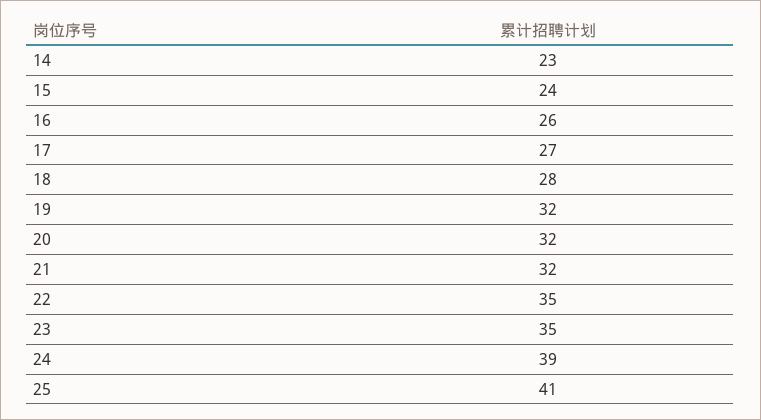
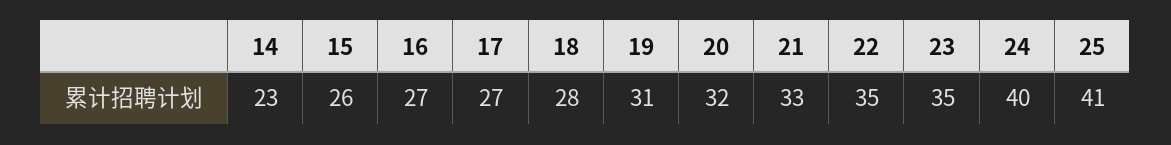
15: 24 -> 26
16: 26 -> 27
19: 32 -> 31
21: 32 -> 33
24: 39 -> 40

